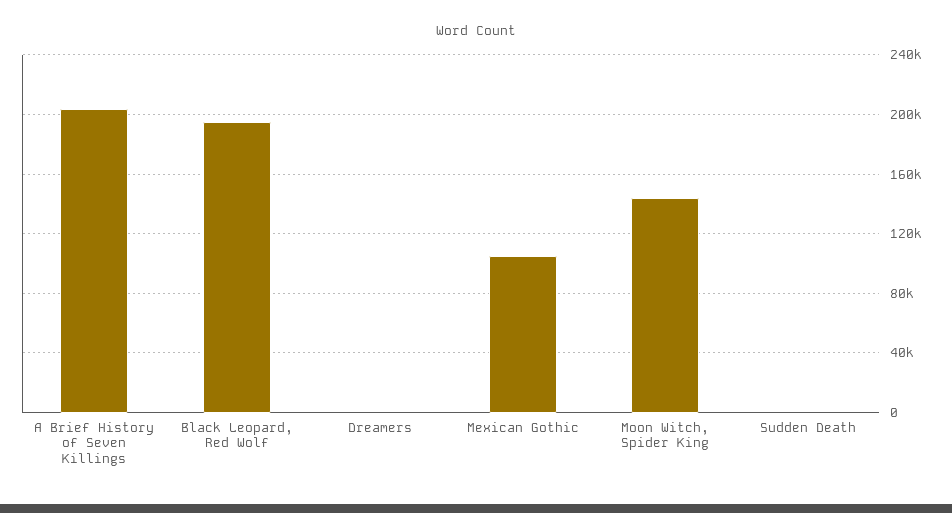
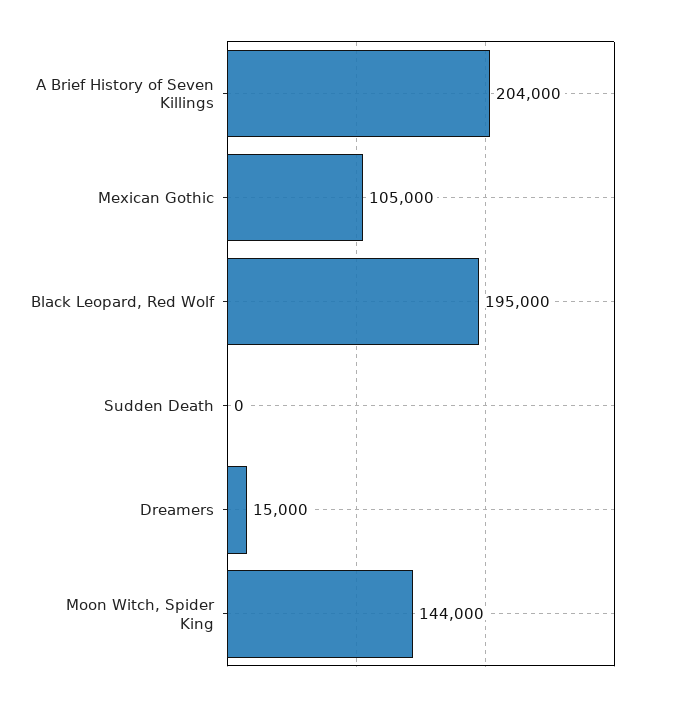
Dreamers: 0 -> 15000

